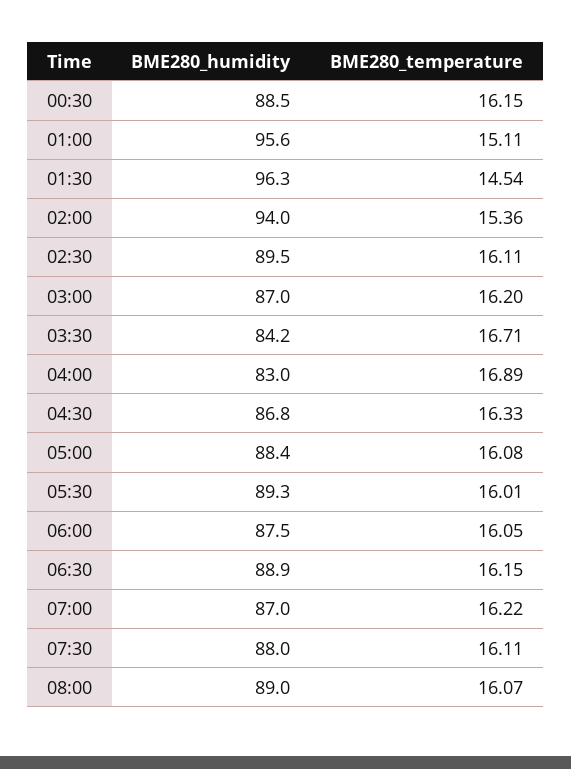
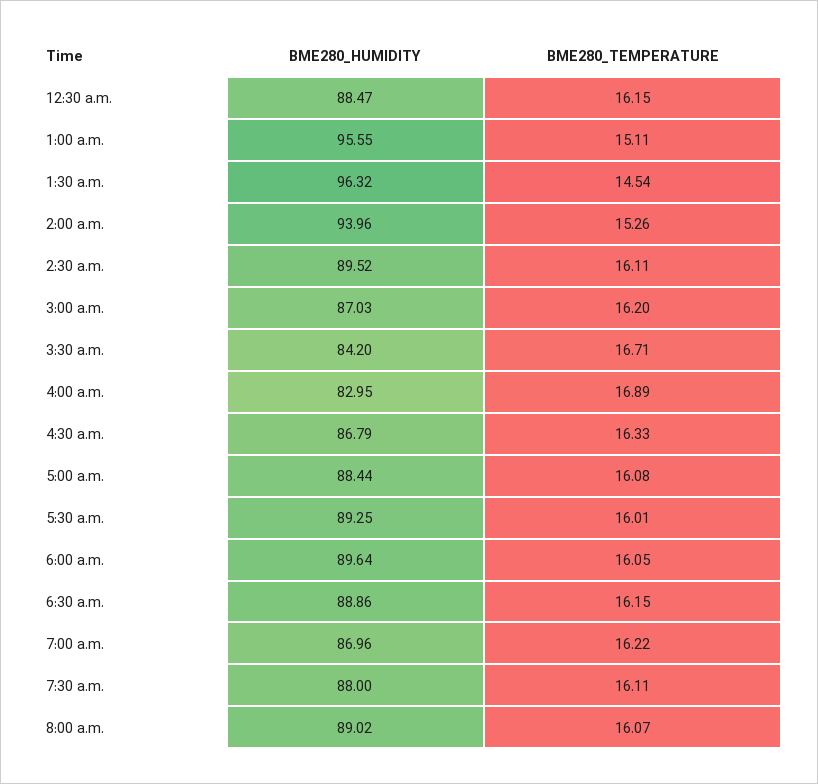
BME280_temperature, 02:00: 15.36 -> 15.26
BME280_humidity, 06:00: 87.5 -> 89.64

